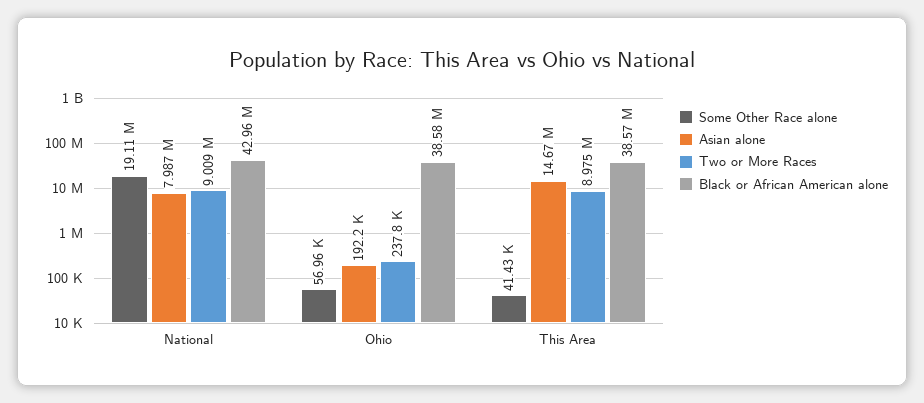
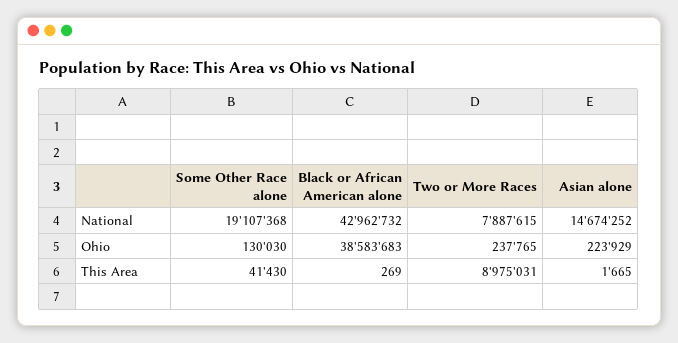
Asian alone, National: 7987000 -> 14674252
Two or More Races, National: 9009000 -> 7887615
Some Other Race alone, Ohio: 56960 -> 130030
Asian alone, Ohio: 192200 -> 223929
Asian alone, This Area: 14670000 -> 1665
Black or African American alone, This Area: 38570000 -> 269

